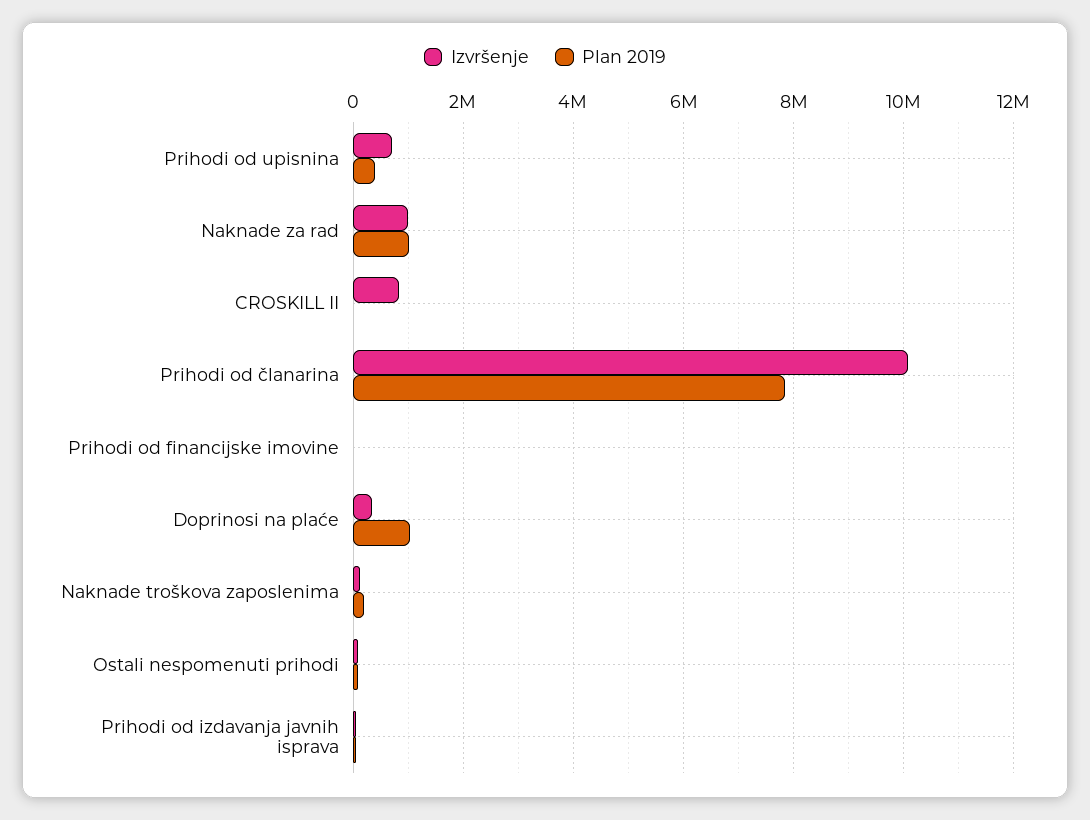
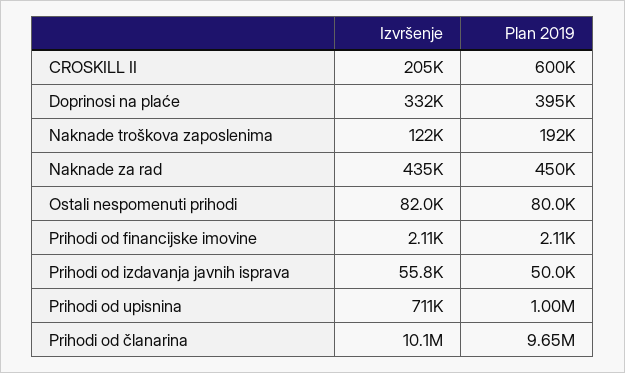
Plan 2019, Prihodi od upisnina: 400000 -> 1000000
Izvršenje, Naknade za rad: 1000000 -> 435000
Plan 2019, Naknade za rad: 1000000 -> 450000
Izvršenje, CROSKILL II: 800000 -> 205000
Plan 2019, CROSKILL II: 0 -> 600000
Plan 2019, Prihodi od članarina: 7800000 -> 9650000
Plan 2019, Doprinosi na plaće: 1000000 -> 395000

